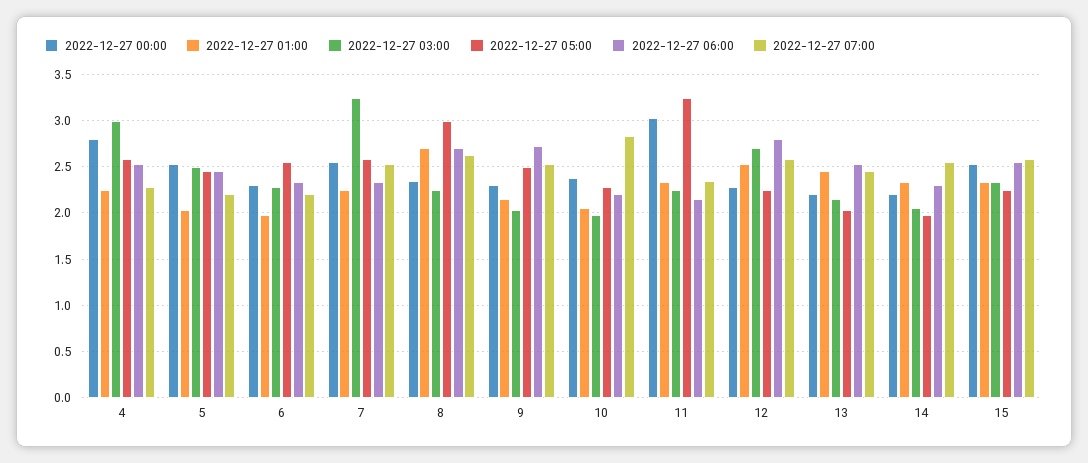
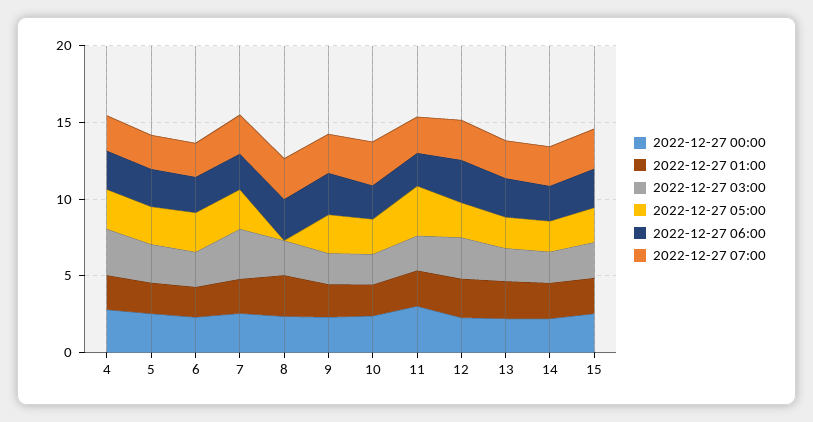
2022-12-27 05:00, 8: 3 -> 0

